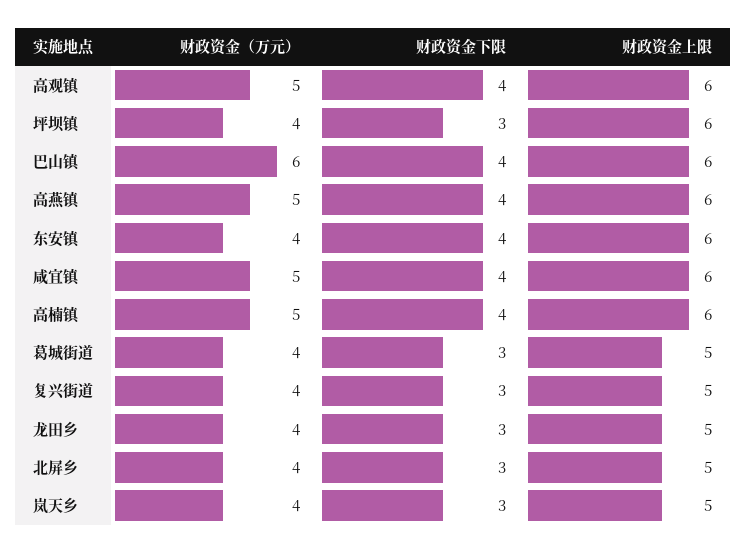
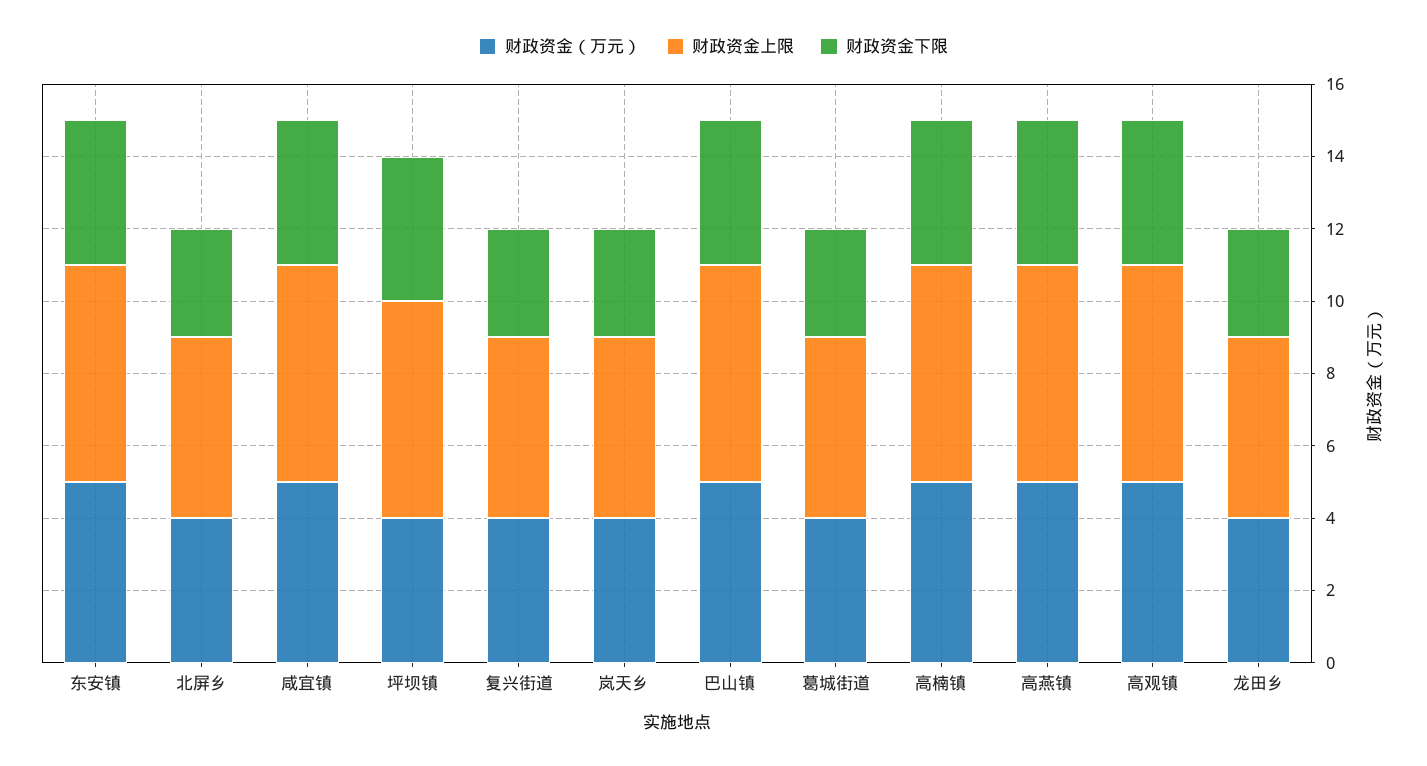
财政资金下限, 坪坝镇: 3 -> 4
财政资金（万元）, 巴山镇: 6 -> 5
财政资金（万元）, 东安镇: 4 -> 5

